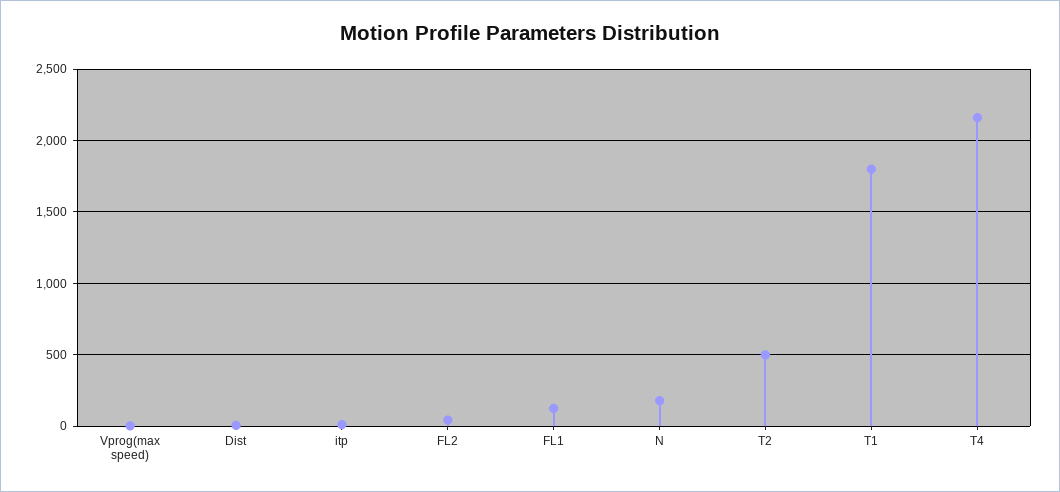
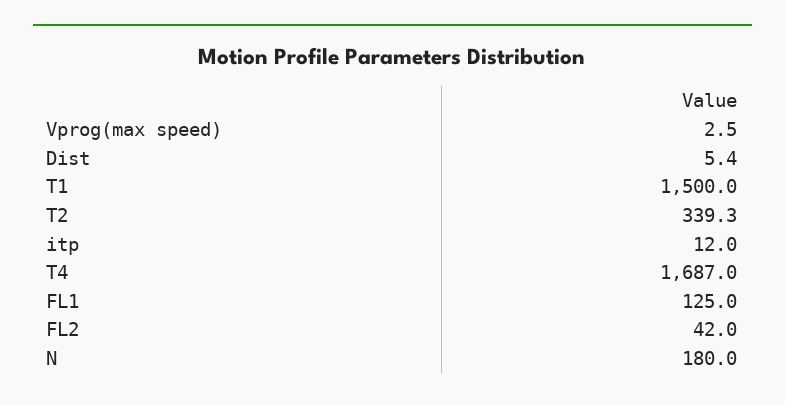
T2: 500 -> 339.3
T1: 1800 -> 1500
T4: 2150 -> 1687

